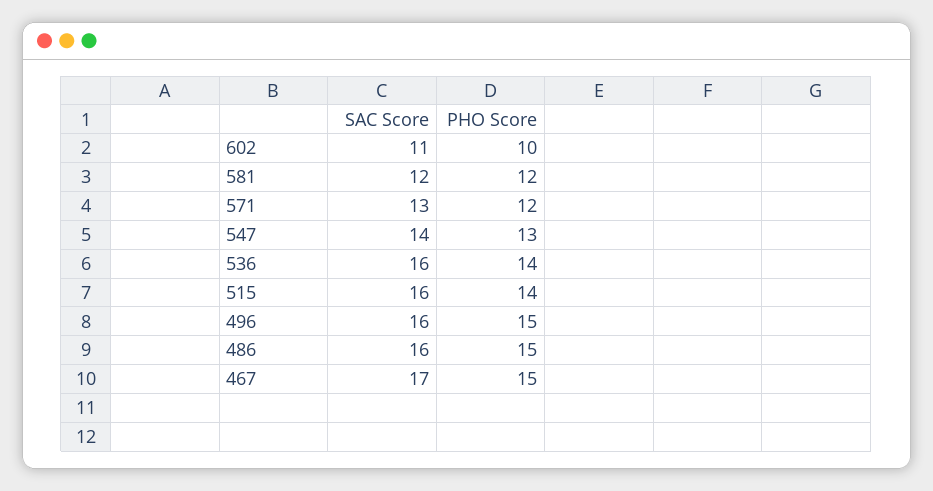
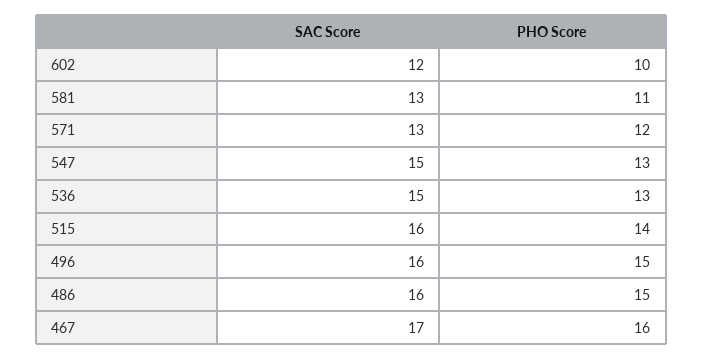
SAC Score, 602: 11 -> 12
SAC Score, 581: 12 -> 13
PHO Score, 581: 12 -> 11
SAC Score, 547: 14 -> 15
SAC Score, 536: 16 -> 15
PHO Score, 536: 14 -> 13
PHO Score, 467: 15 -> 16

